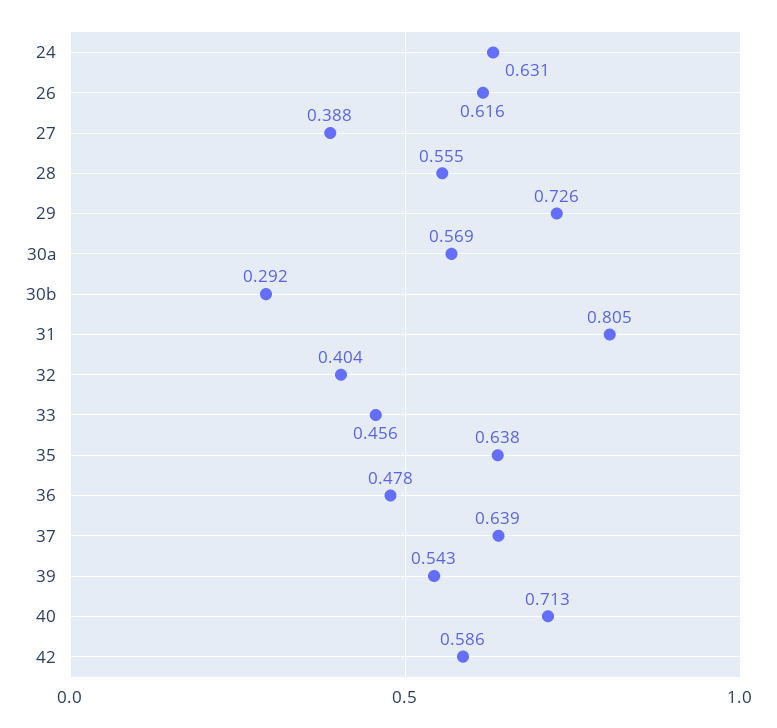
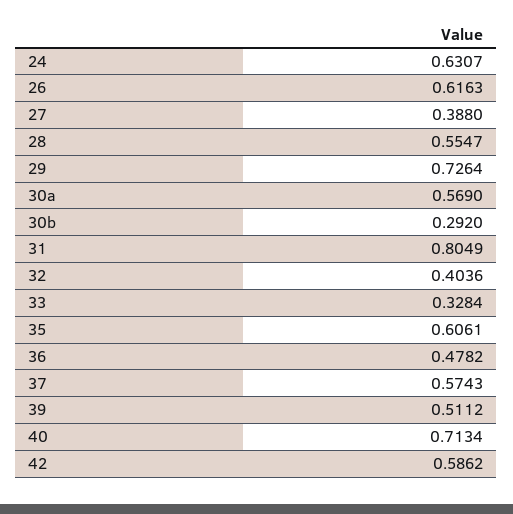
33: 0.456 -> 0.3284
35: 0.638 -> 0.6061
37: 0.639 -> 0.5743
39: 0.543 -> 0.5112

